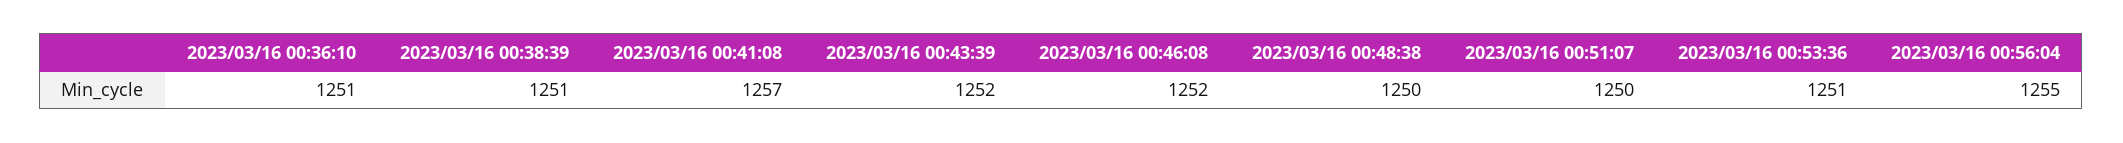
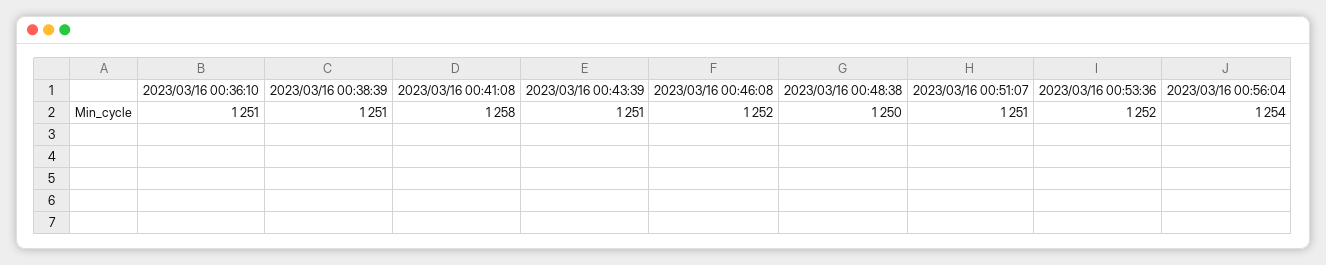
2023/03/16 00:41:08: 1257 -> 1258
2023/03/16 00:43:39: 1252 -> 1251
2023/03/16 00:51:07: 1250 -> 1251
2023/03/16 00:53:36: 1251 -> 1252
2023/03/16 00:56:04: 1255 -> 1254

